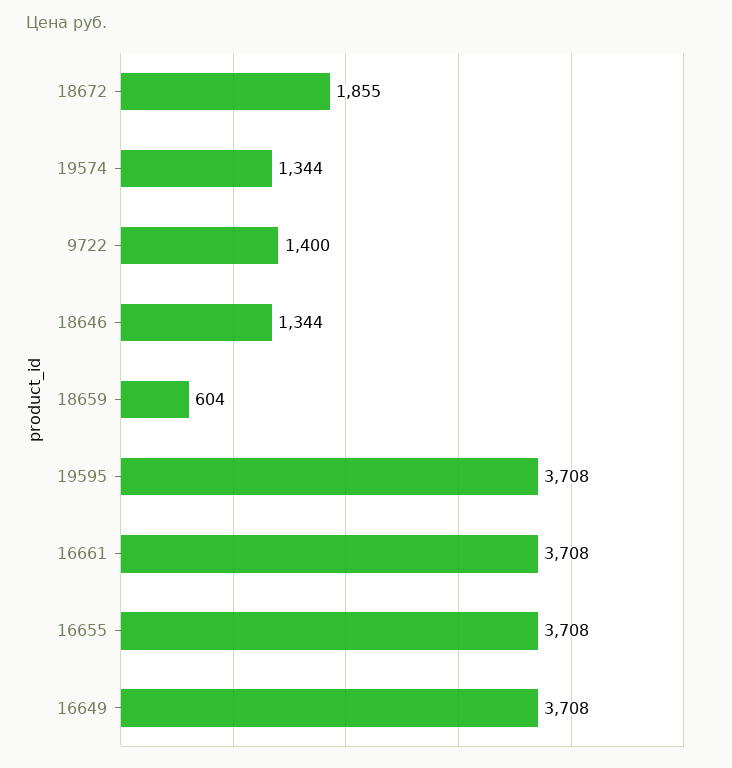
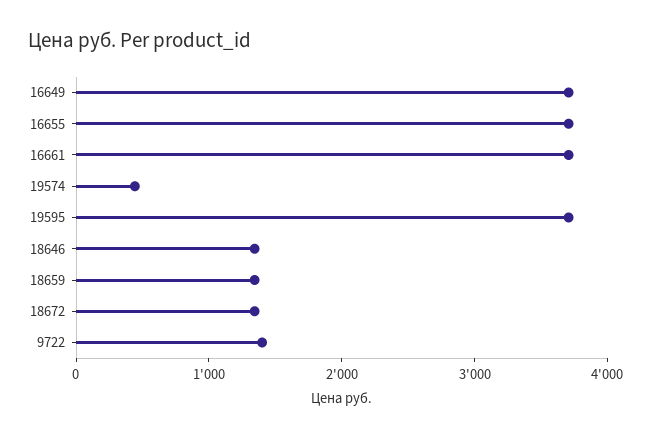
18672: 1855 -> 1400
19574: 1344 -> 400
18659: 604 -> 1400

